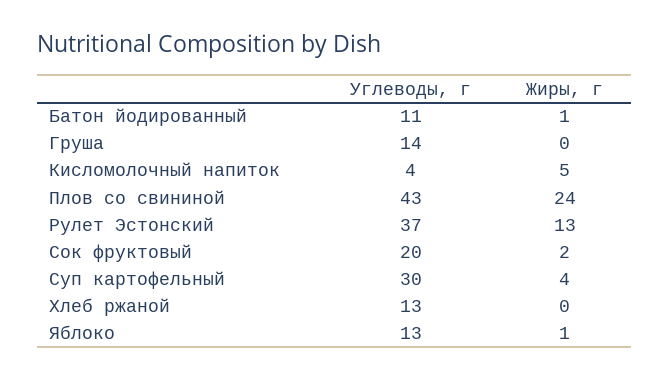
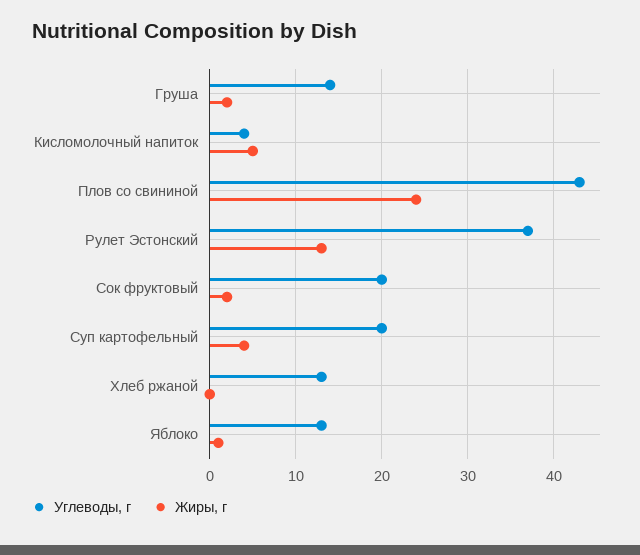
Углеводы, г, Батон йодированный: 11 -> none
Жиры, г, Батон йодированный: 1 -> none
Жиры, г, Груша: 0 -> 2
Углеводы, г, Суп картофельный: 30 -> 20

